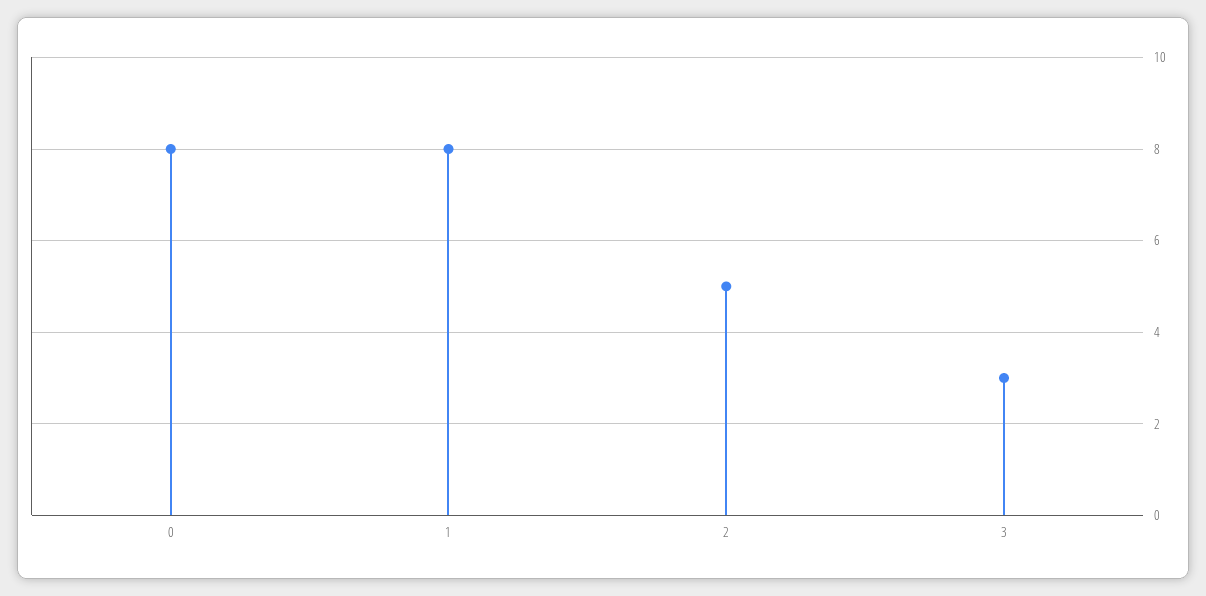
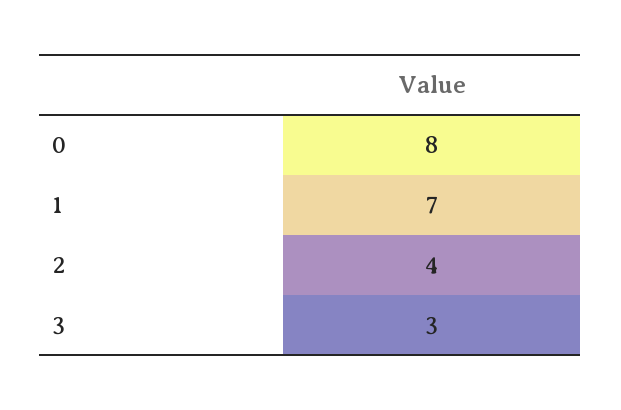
1: 8 -> 7
2: 5 -> 4

